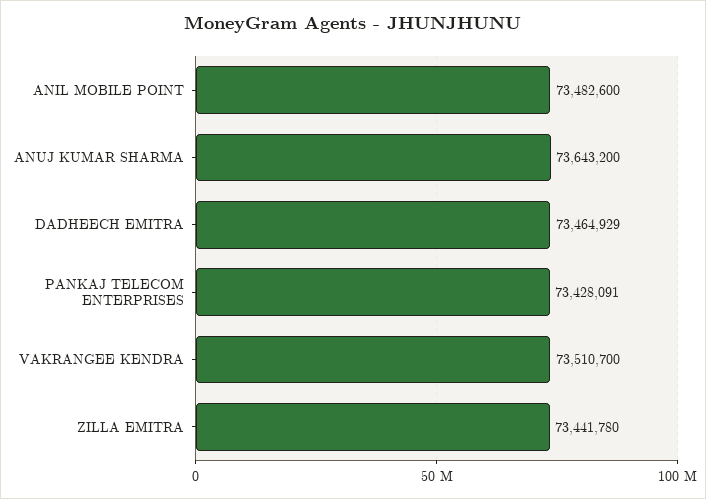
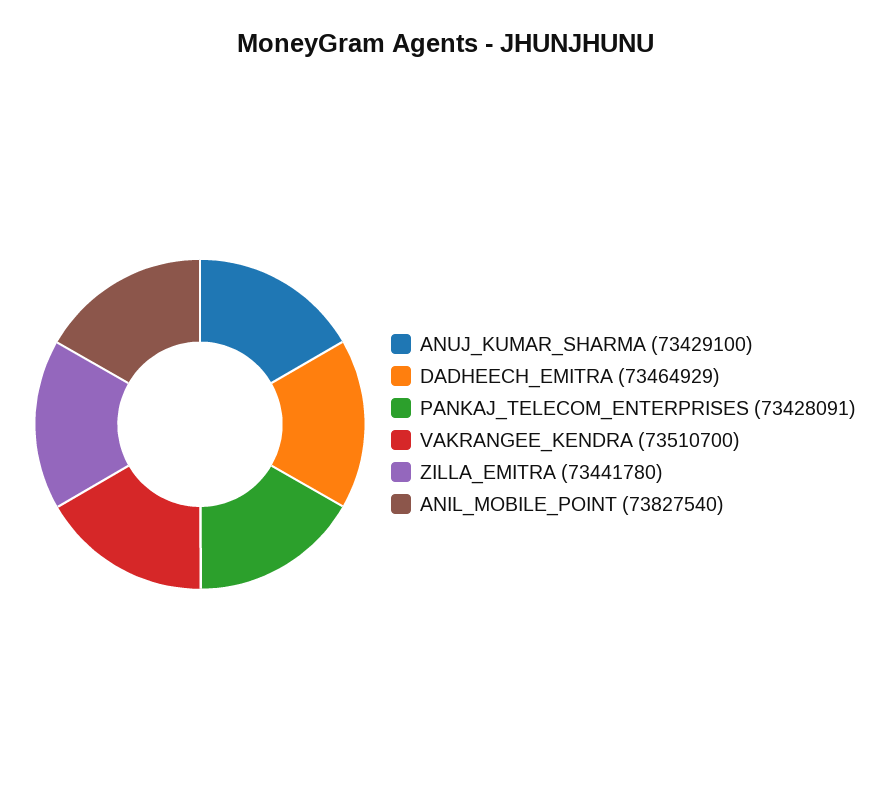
ANIL MOBILE POINT: 73482600 -> 73827540
ANUJ KUMAR SHARMA: 73643200 -> 73429100

